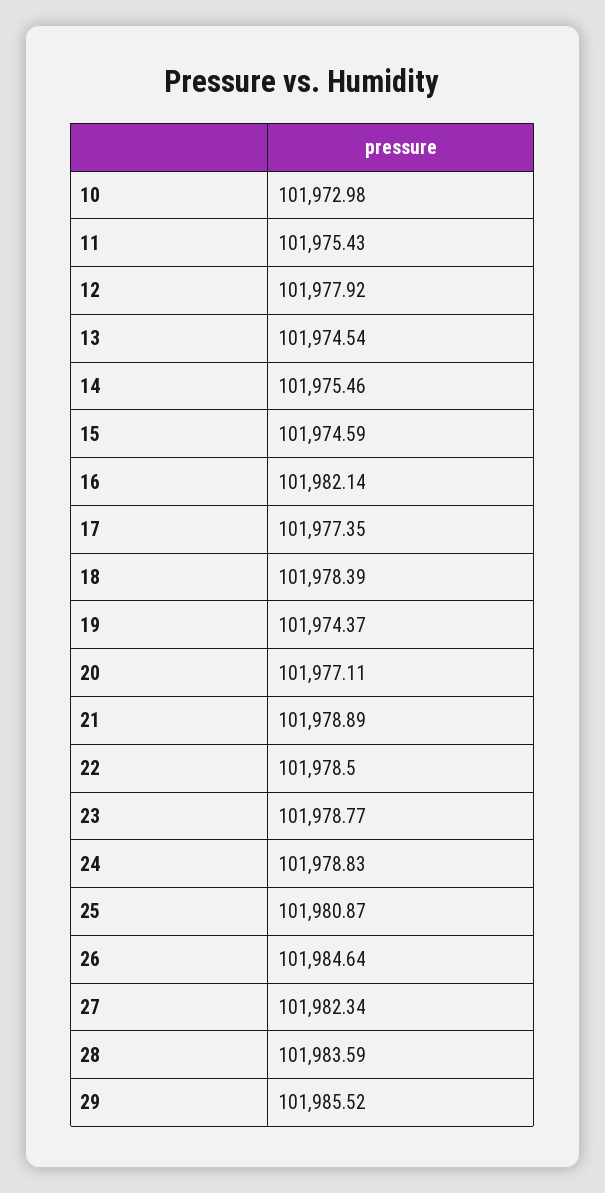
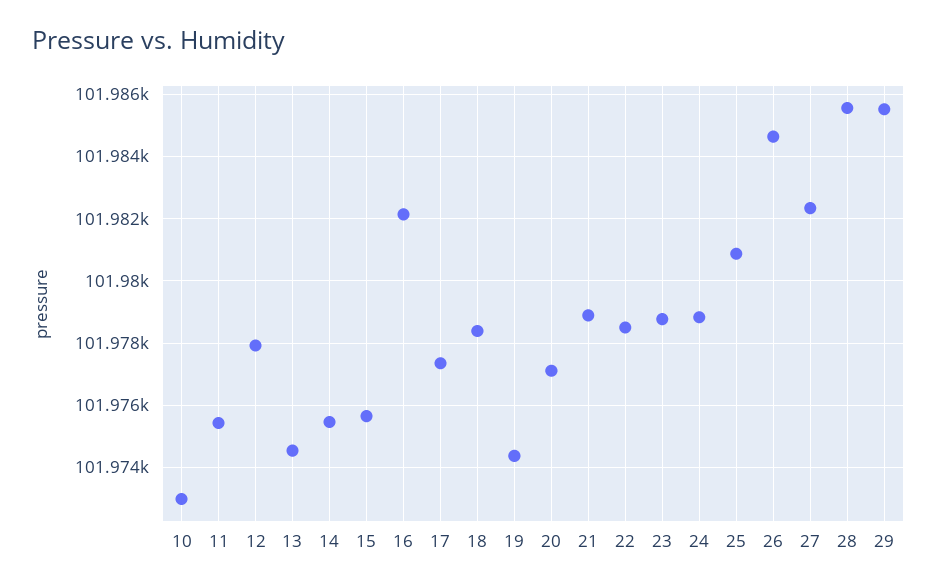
15: 101974.59 -> 101975.6
28: 101983.59 -> 101985.6

